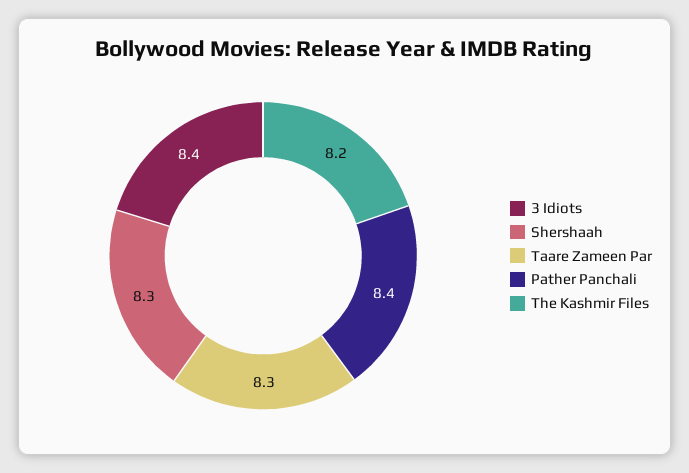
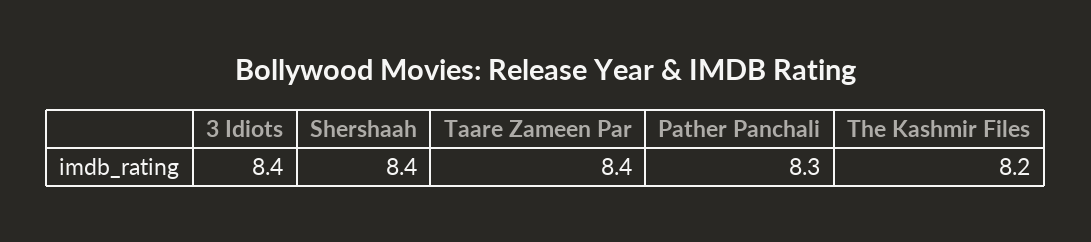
Shershaah: 8.3 -> 8.4
Taare Zameen Par: 8.3 -> 8.4
Pather Panchali: 8.4 -> 8.3

